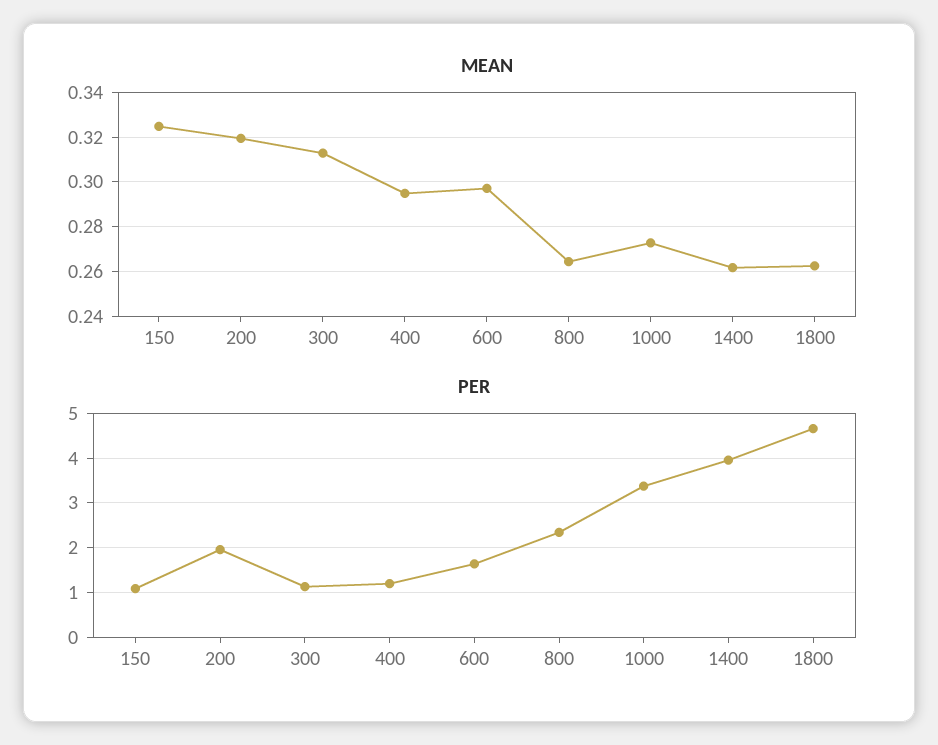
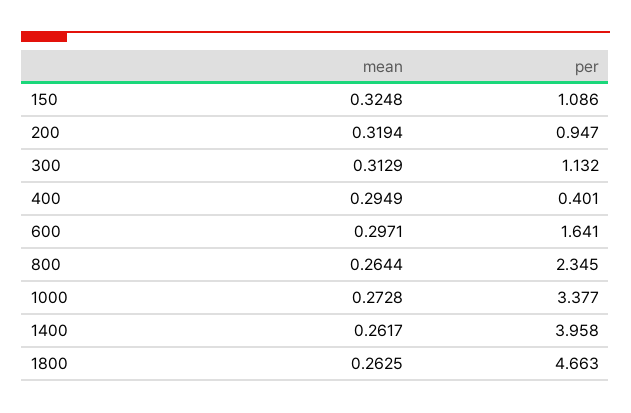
PER, 200: 2 -> 0.947
PER, 400: 1.2 -> 0.401

